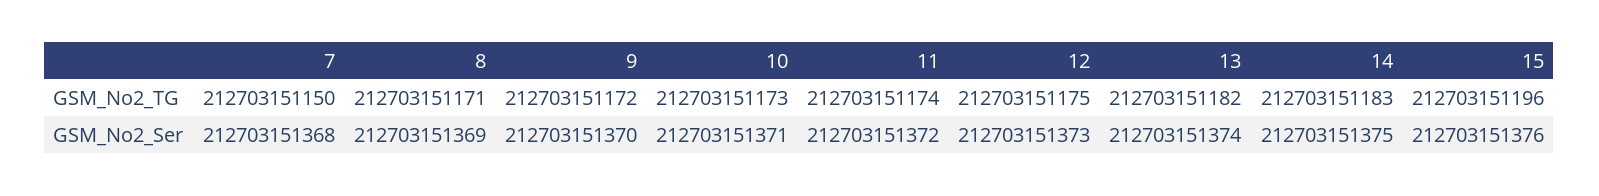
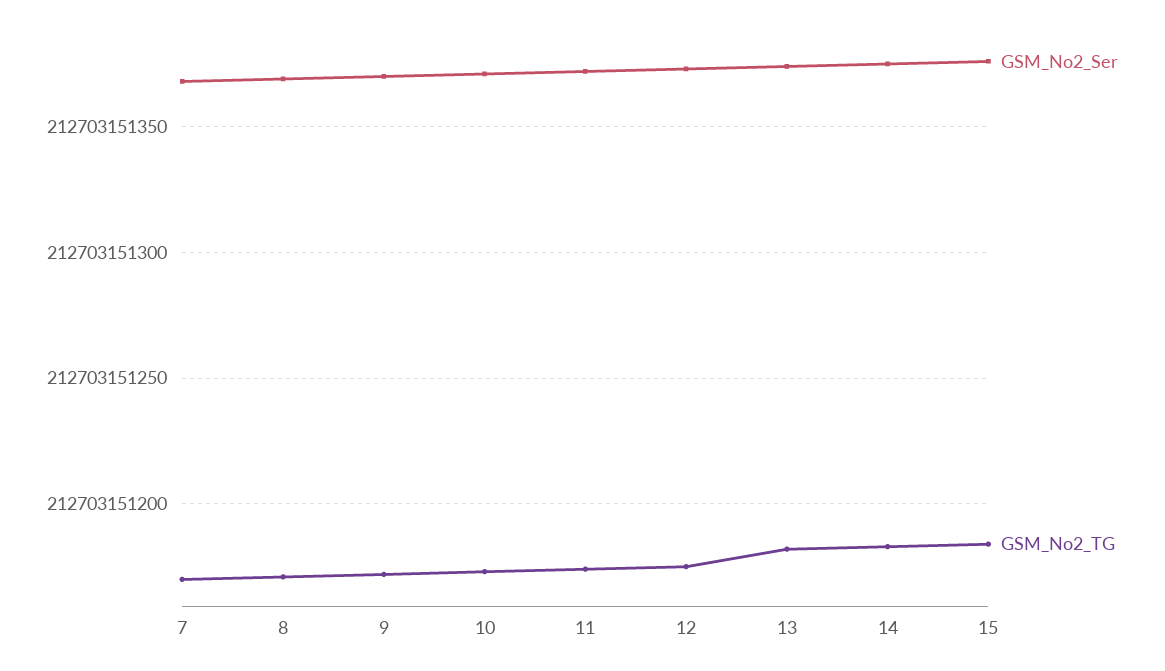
GSM_No2_TG, 7: 212703151150 -> 212703151170
GSM_No2_TG, 15: 212703151196 -> 212703151185

